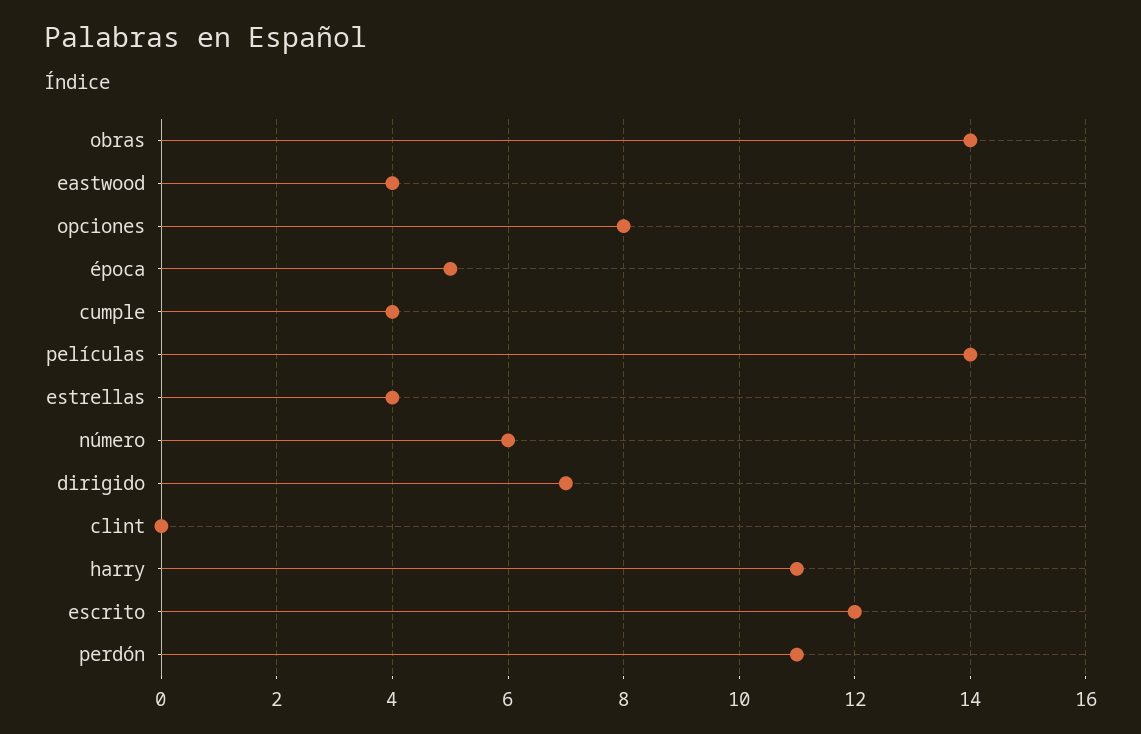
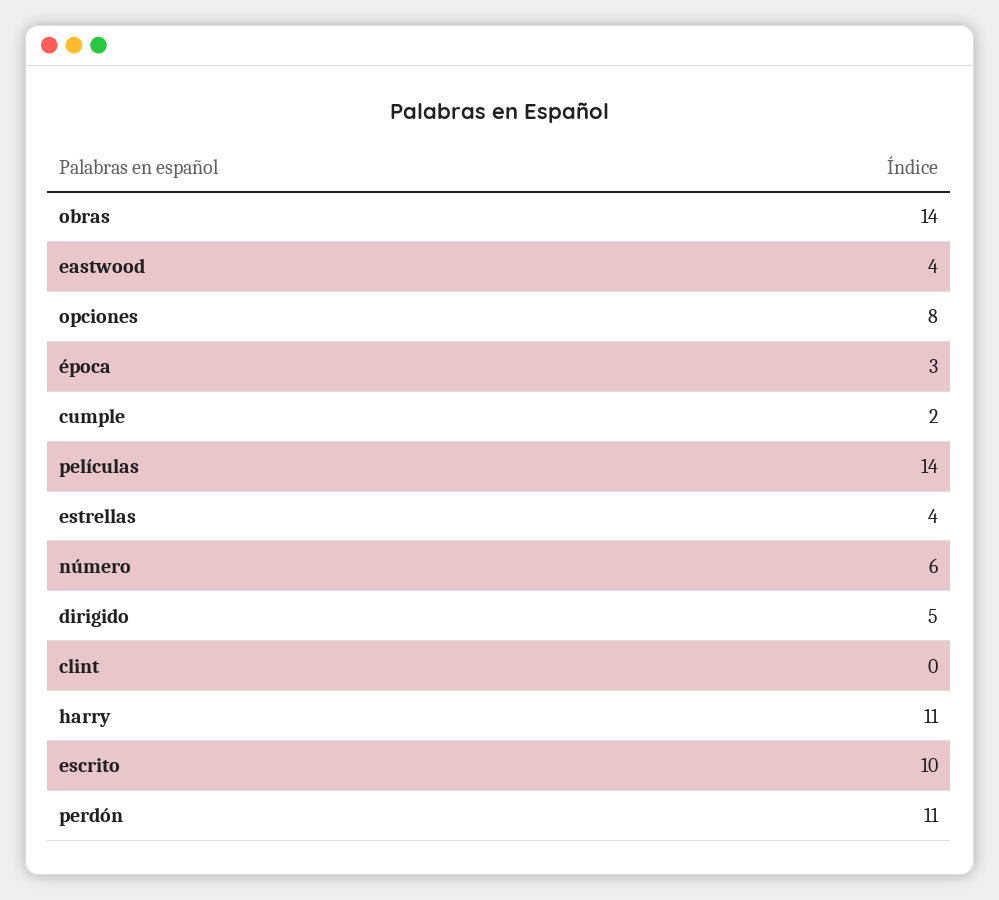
época: 5 -> 3
cumple: 4 -> 2
dirigido: 7 -> 5
escrito: 12 -> 10

